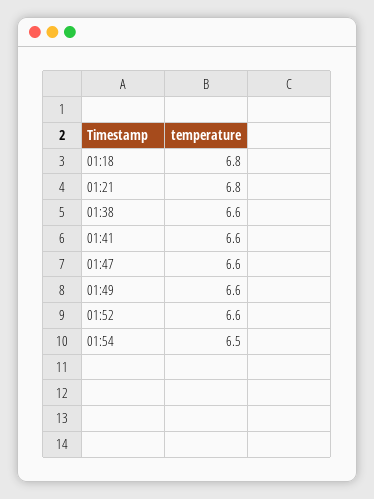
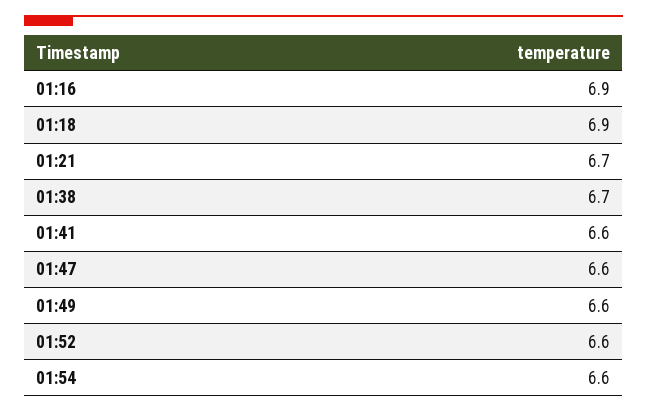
01:18: 6.8 -> 6.9
01:21: 6.8 -> 6.7
01:38: 6.6 -> 6.7
01:54: 6.5 -> 6.6
01:16: none -> 6.9

